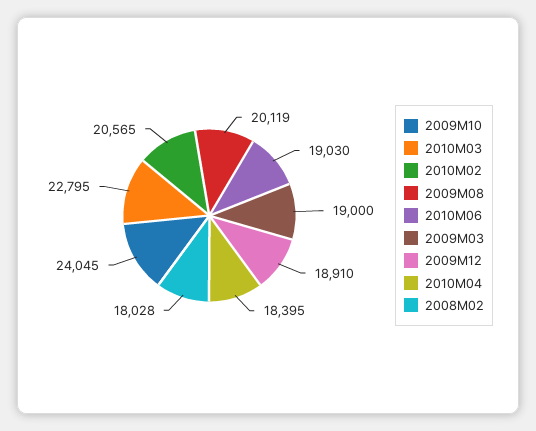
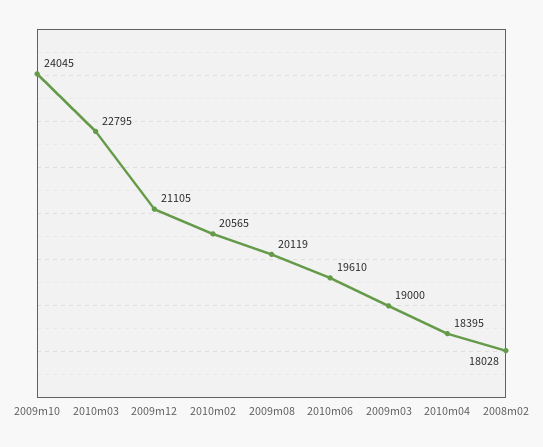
2010M06: 19030 -> 19610
2009M12: 18910 -> 21105

